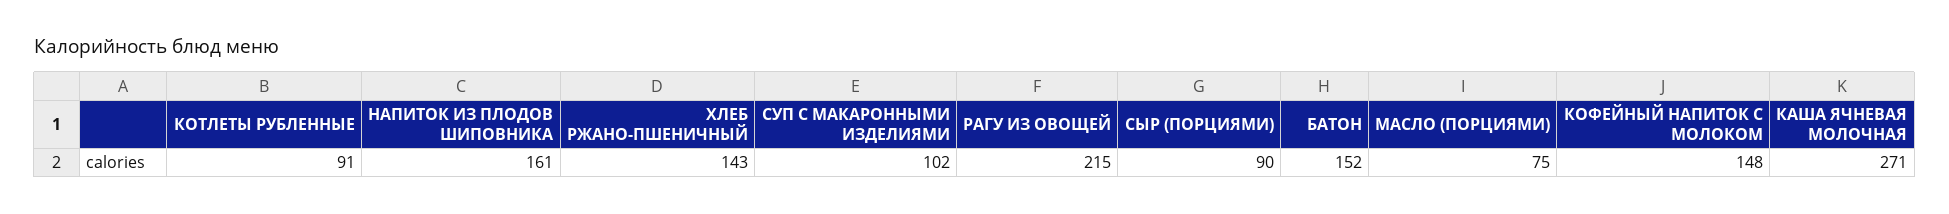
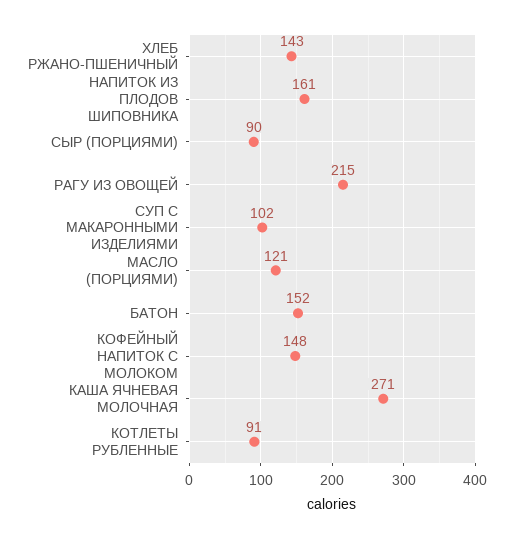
МАСЛО (ПОРЦИЯМИ): 75 -> 121

